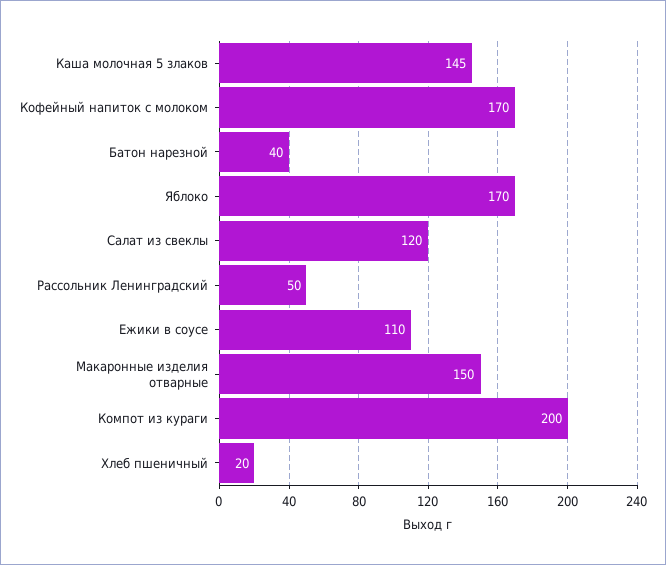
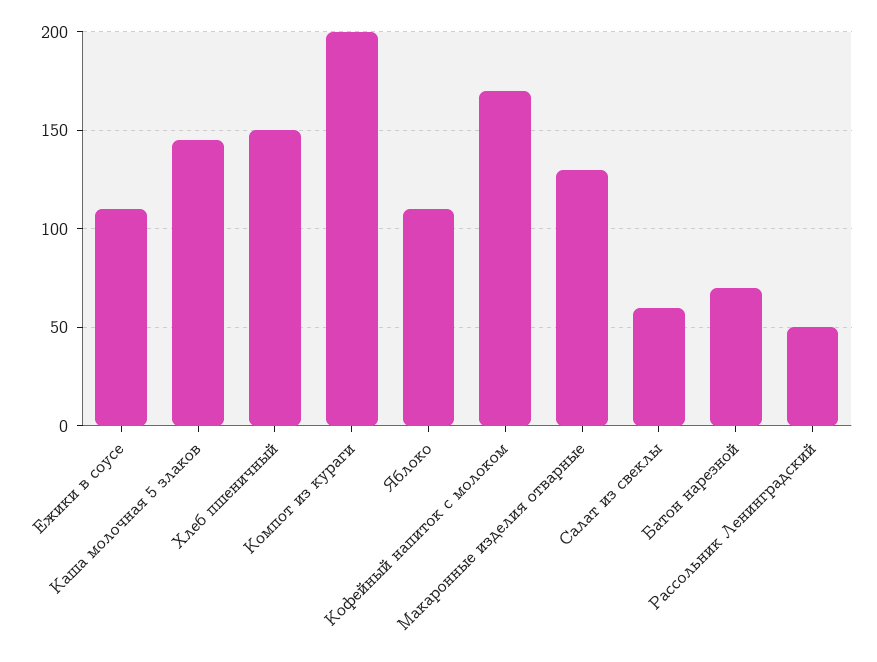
Батон нарезной: 40 -> 70
Яблоко: 170 -> 110
Салат из свеклы: 120 -> 60
Макаронные изделия отварные: 150 -> 130
Хлеб пшеничный: 20 -> 150

